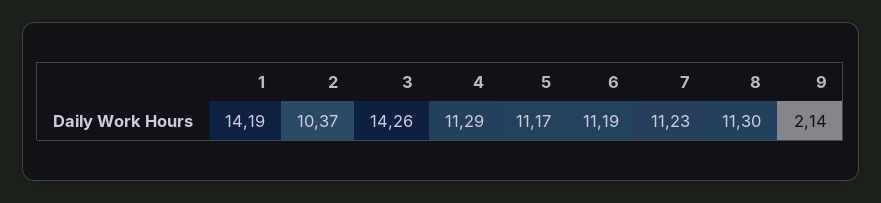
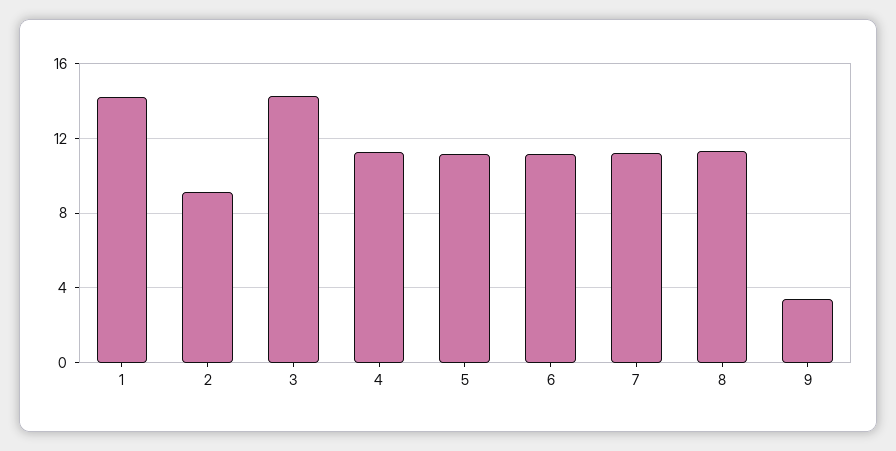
2: 10.37 -> 9
9: 2.14 -> 3.5

